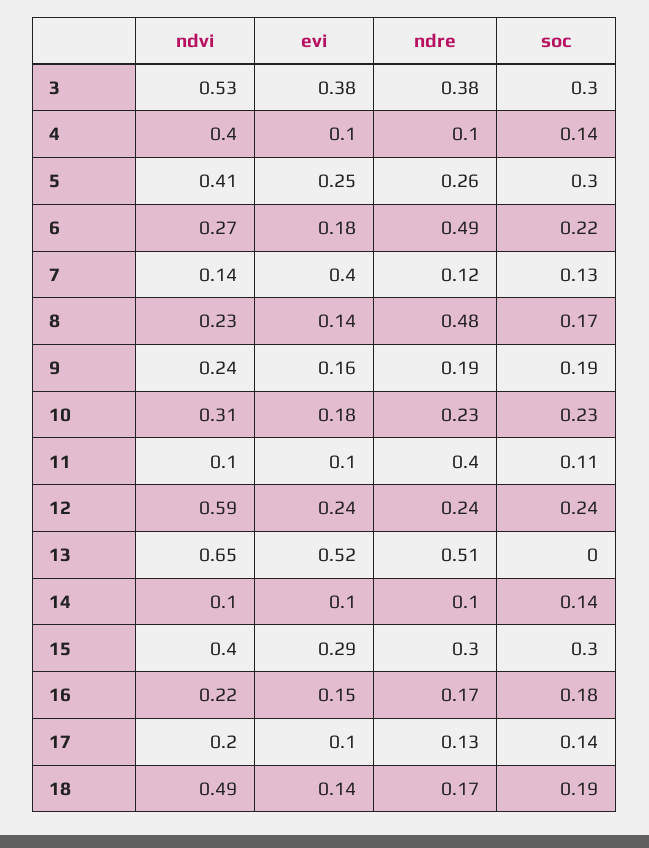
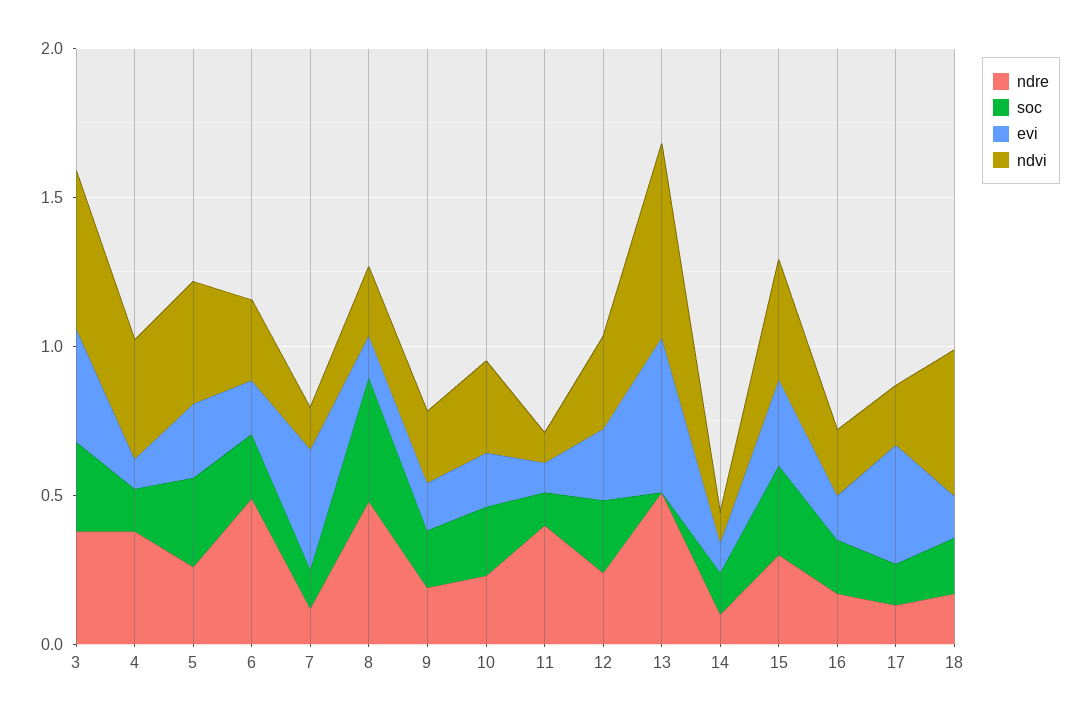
ndre, 4: 0.1 -> 0.4
soc, 8: 0.17 -> 0.4
ndvi, 12: 0.59 -> 0.3
evi, 17: 0.1 -> 0.4

